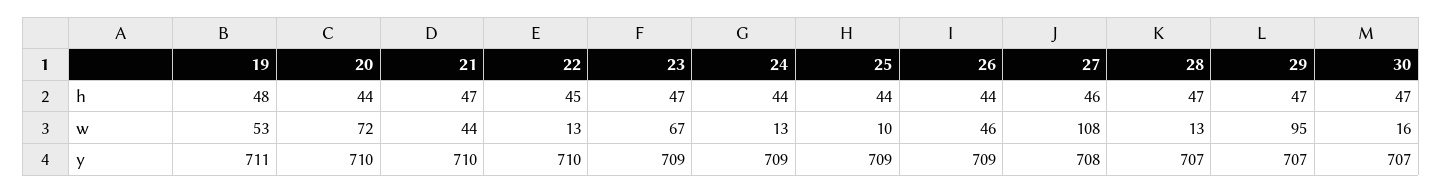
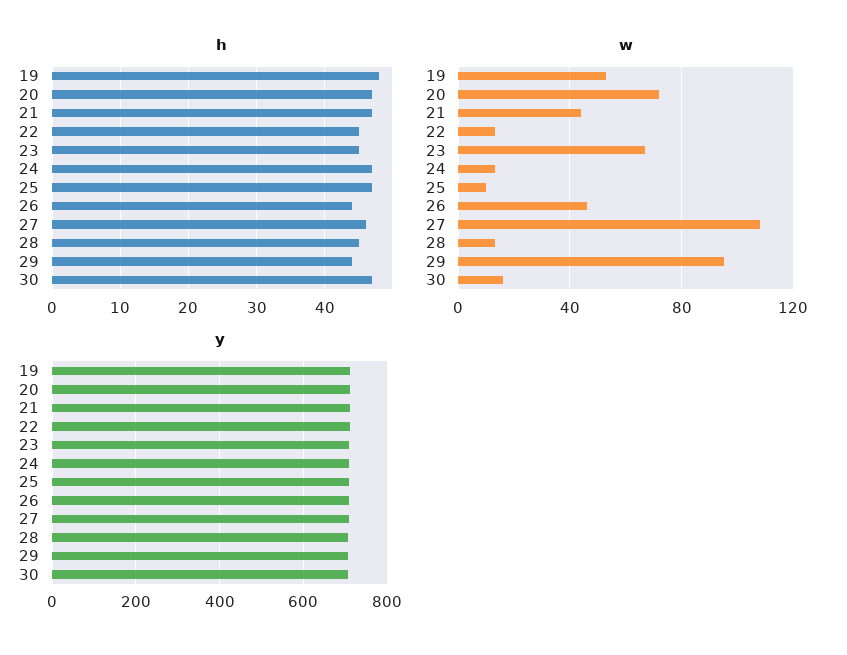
h, 20: 44 -> 47
h, 23: 47 -> 45
h, 24: 44 -> 47
h, 25: 44 -> 47
h, 28: 47 -> 45
h, 29: 47 -> 44

